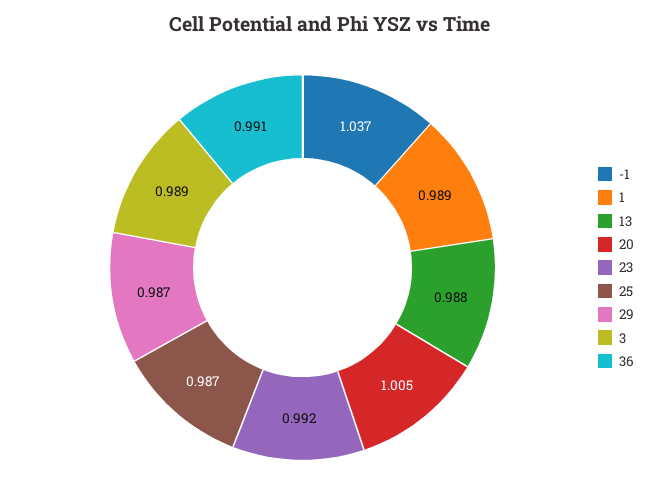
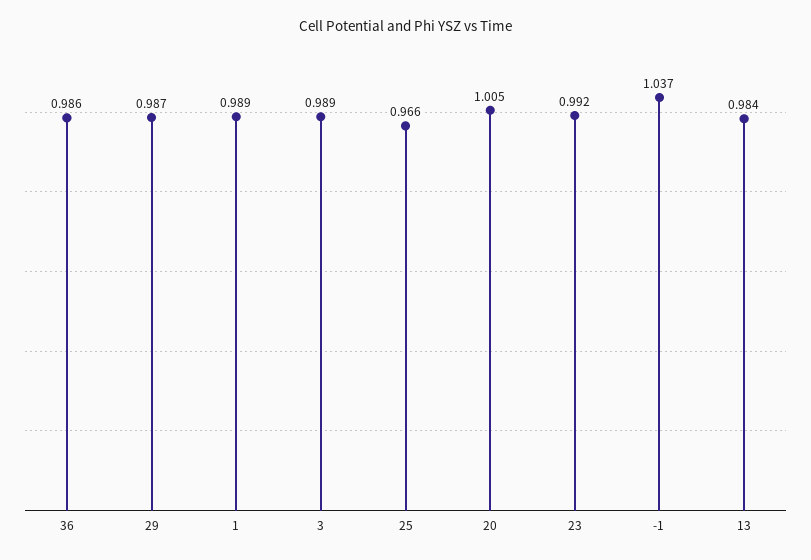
13: 0.988 -> 0.984
25: 0.987 -> 0.966
36: 0.991 -> 0.986

